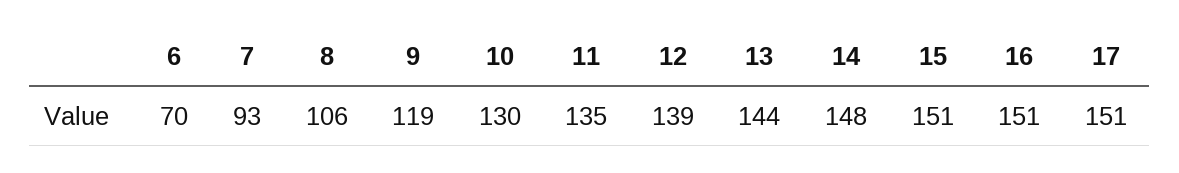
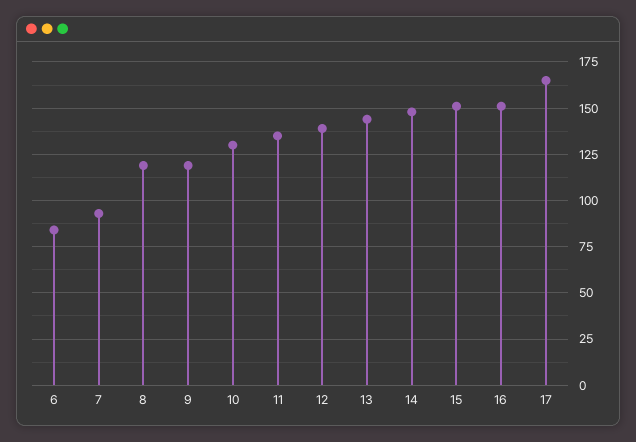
6: 70 -> 85
8: 106 -> 120
17: 151 -> 165

